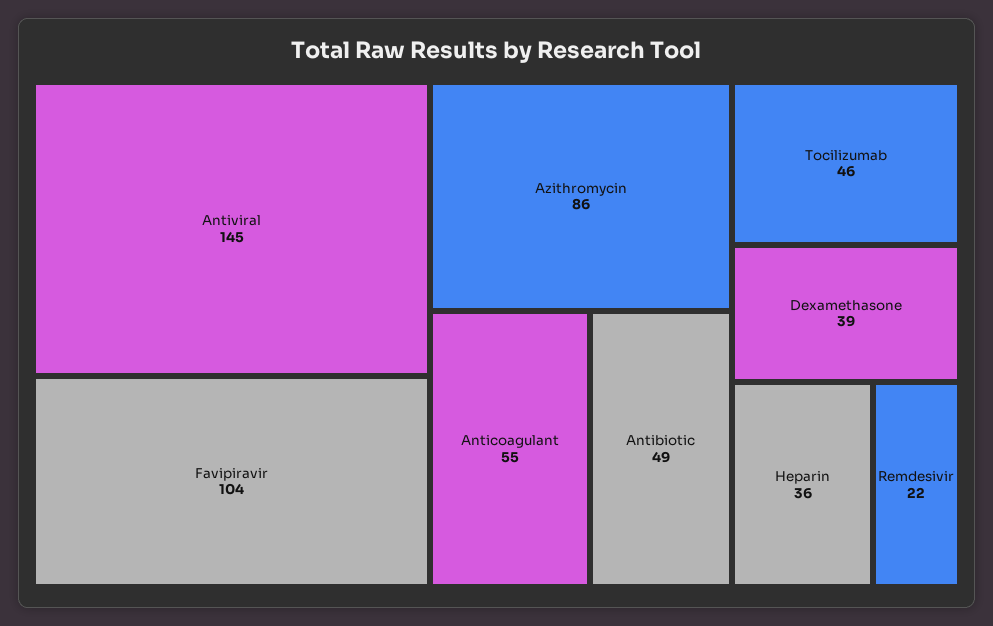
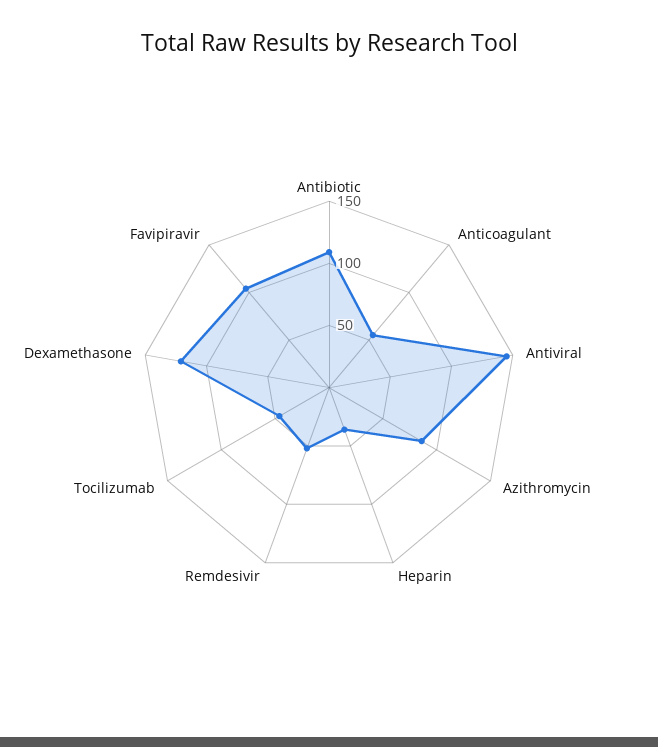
Antibiotic: 49 -> 110
Dexamethasone: 39 -> 120
Remdesivir: 22 -> 50

